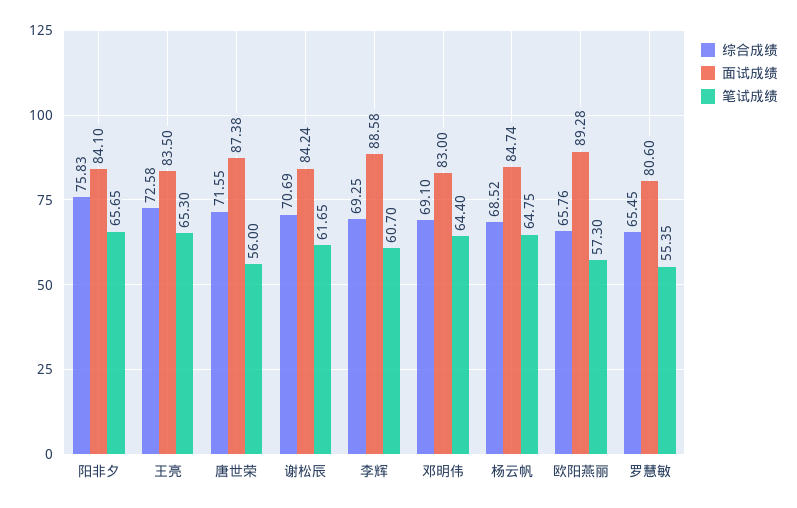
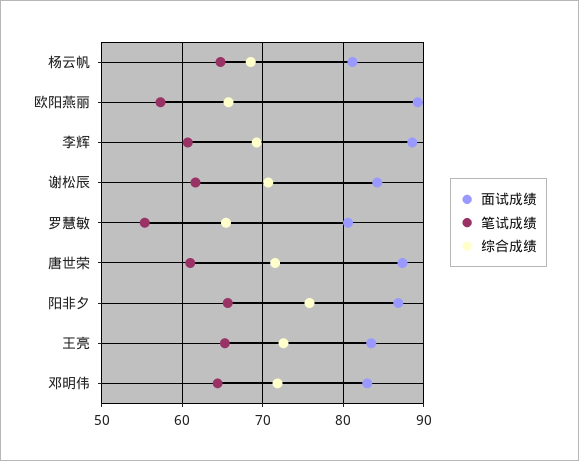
面试成绩, 阳非夕: 84.1 -> 87
笔试成绩, 唐世荣: 56 -> 61
综合成绩, 邓明伟: 69.1 -> 72
面试成绩, 杨云帆: 84.74 -> 81

